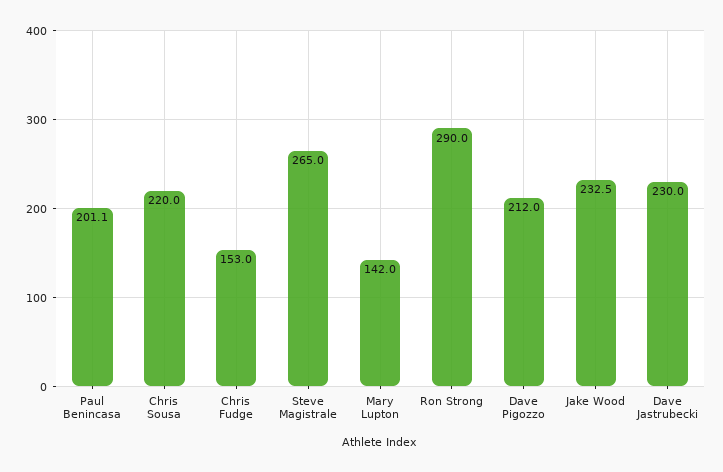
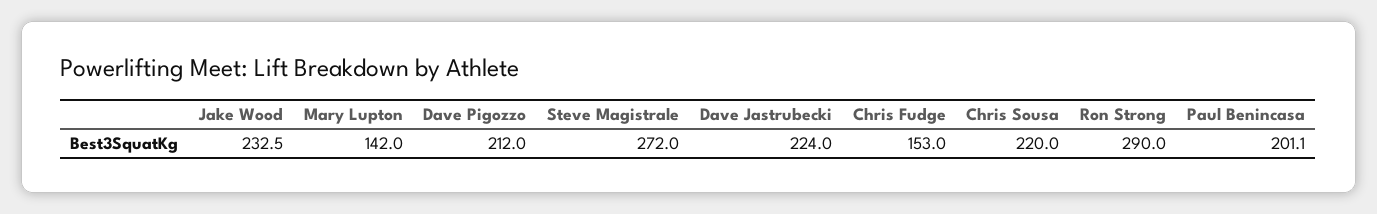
Steve Magistrale: 265 -> 272
Dave Jastrubecki: 230 -> 224

